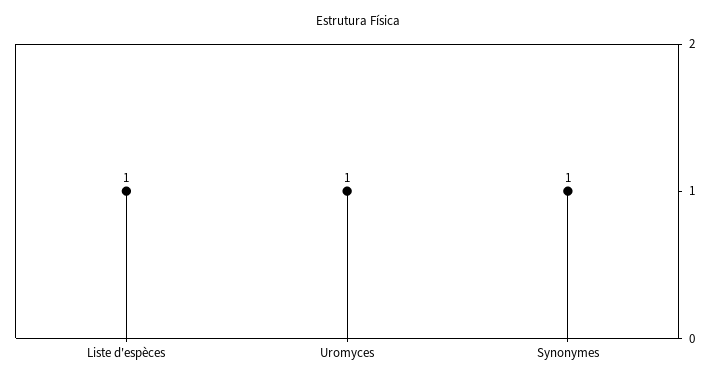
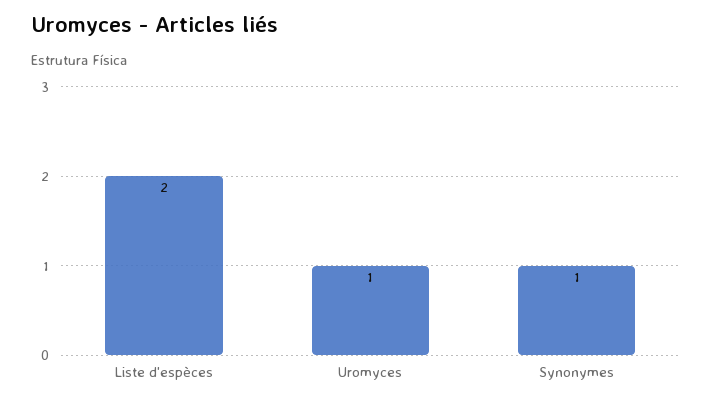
Liste d'espèces: 1 -> 2

